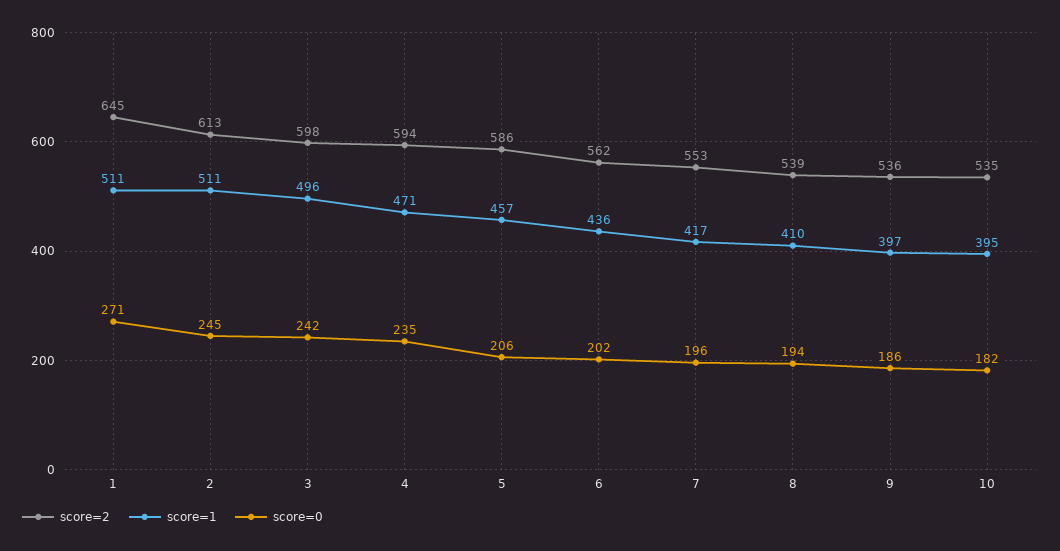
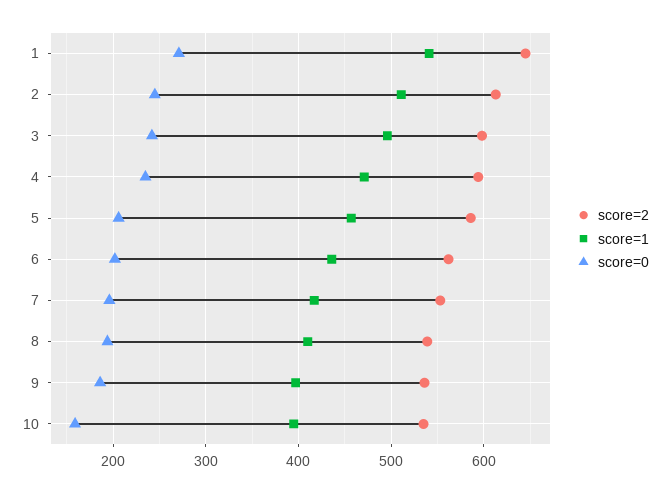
score=1, 1: 511 -> 540
score=0, 10: 182 -> 160

